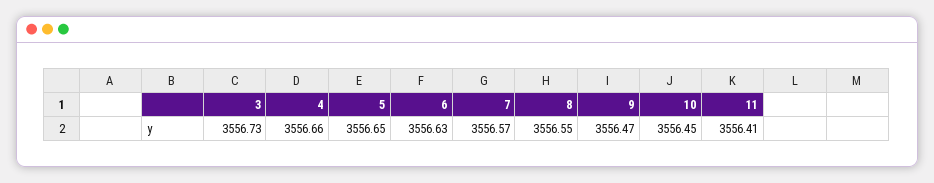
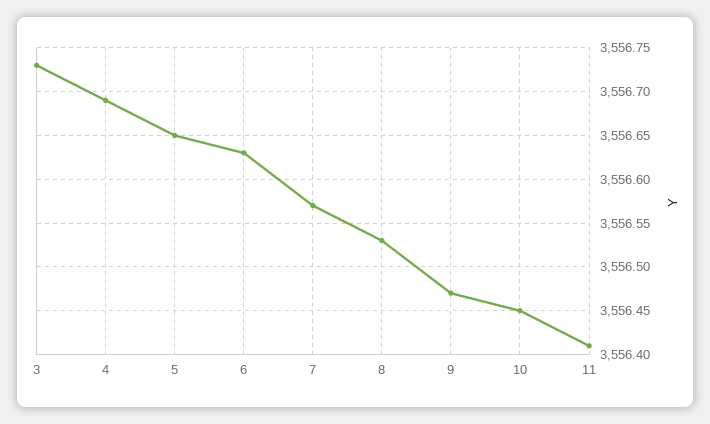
4: 3556.66 -> 3556.69
8: 3556.55 -> 3556.53

